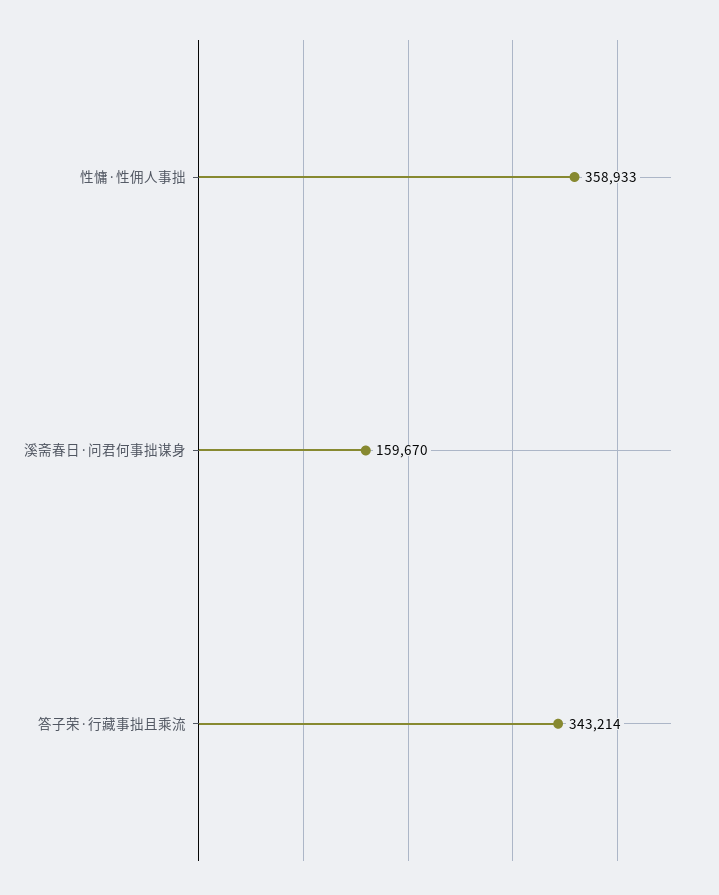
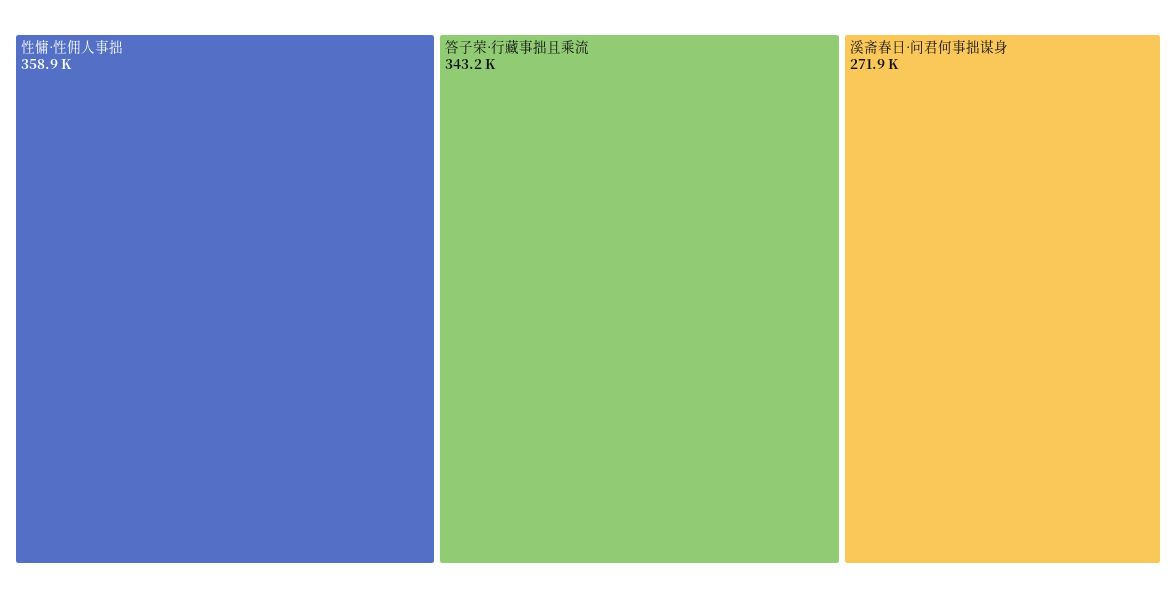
溪斋春日·问君何事拙谋身: 159670 -> 271900

